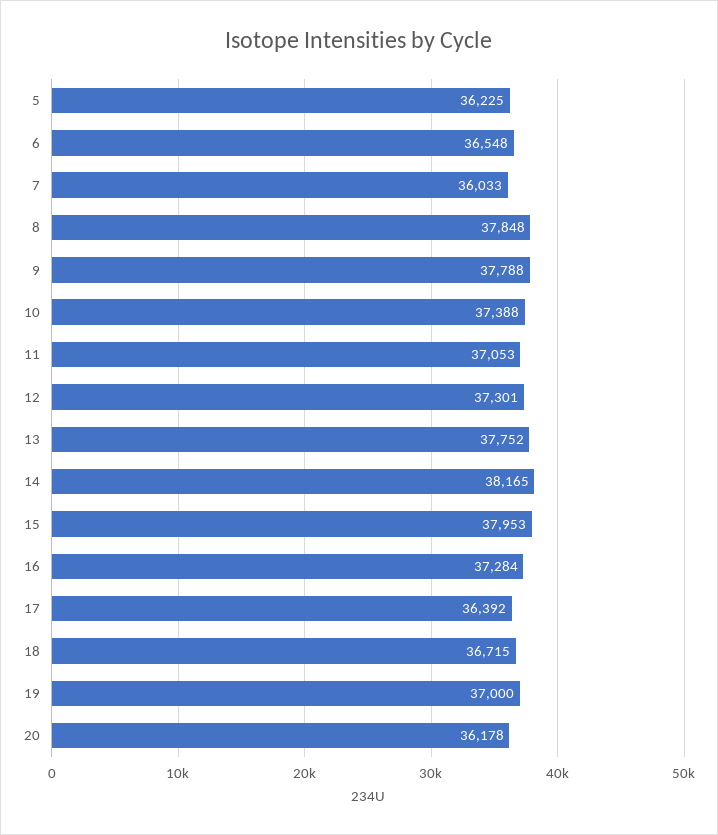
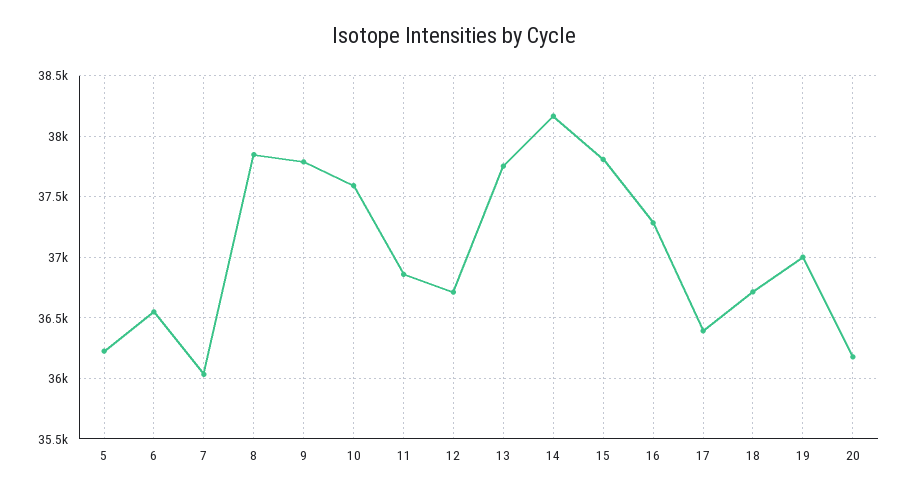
10: 37388 -> 37600
11: 37053 -> 36850
12: 37301 -> 36700
15: 37953 -> 37800

